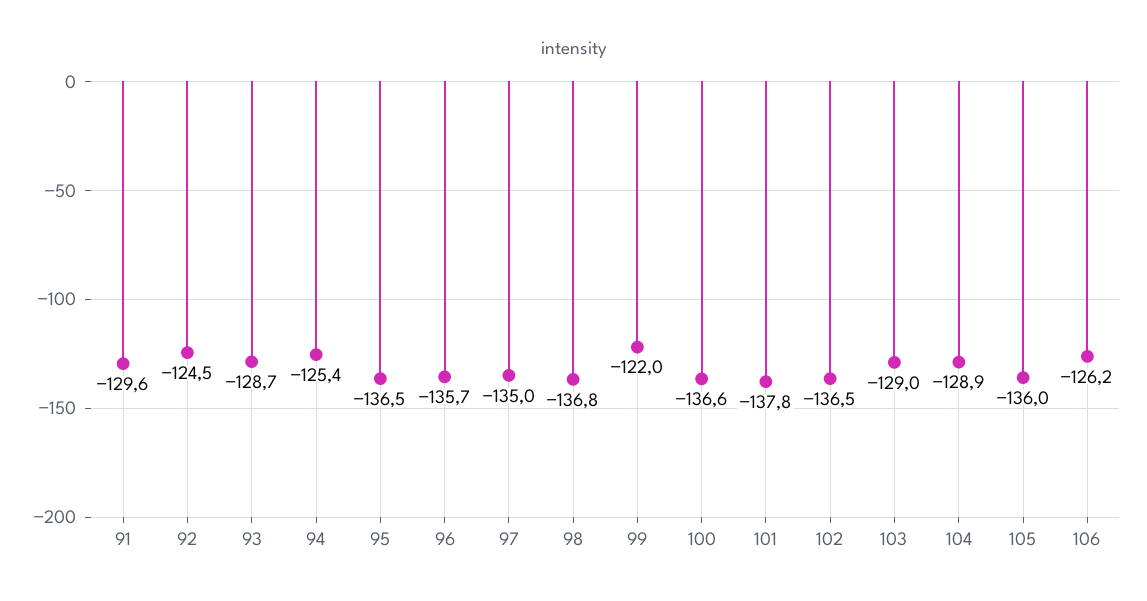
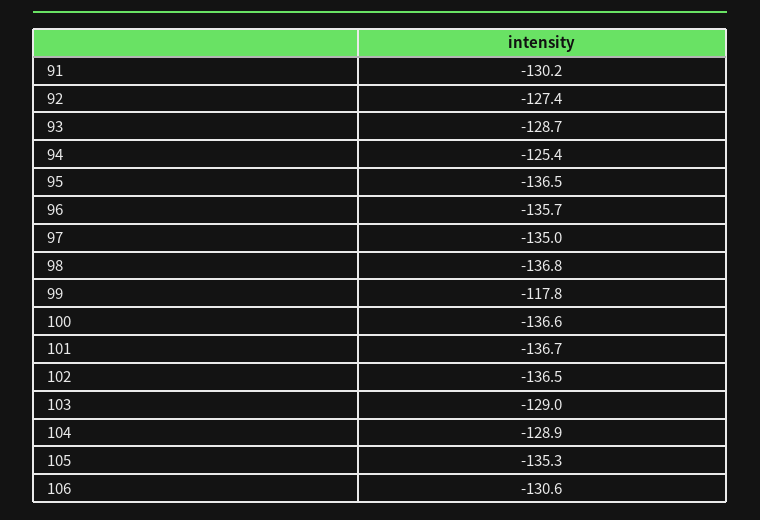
91: -129.6 -> -130.2
92: -124.5 -> -127.4
99: -122 -> -117.8
101: -137.8 -> -136.7
105: -136 -> -135.3
106: -126.2 -> -130.6

